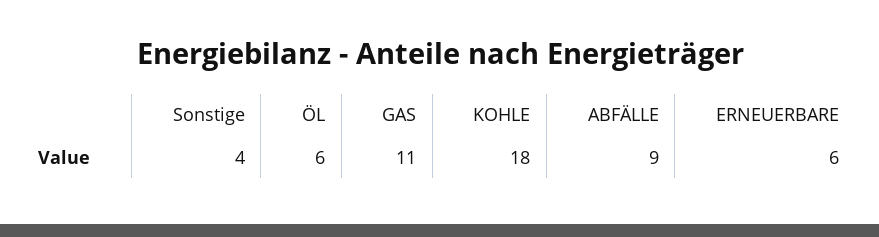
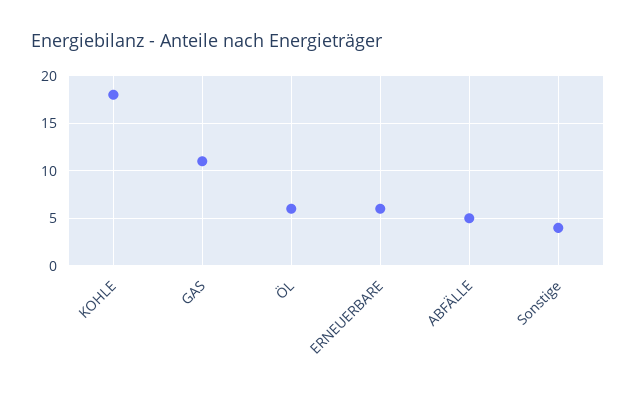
ABFÄLLE: 9 -> 5

